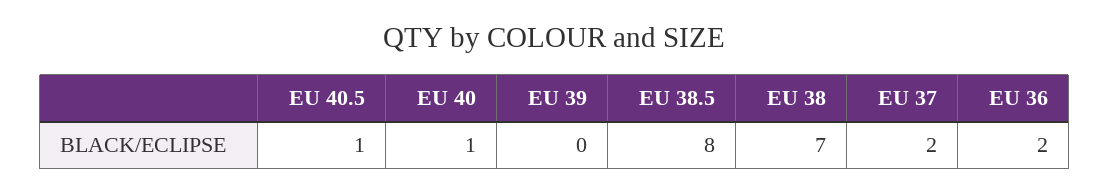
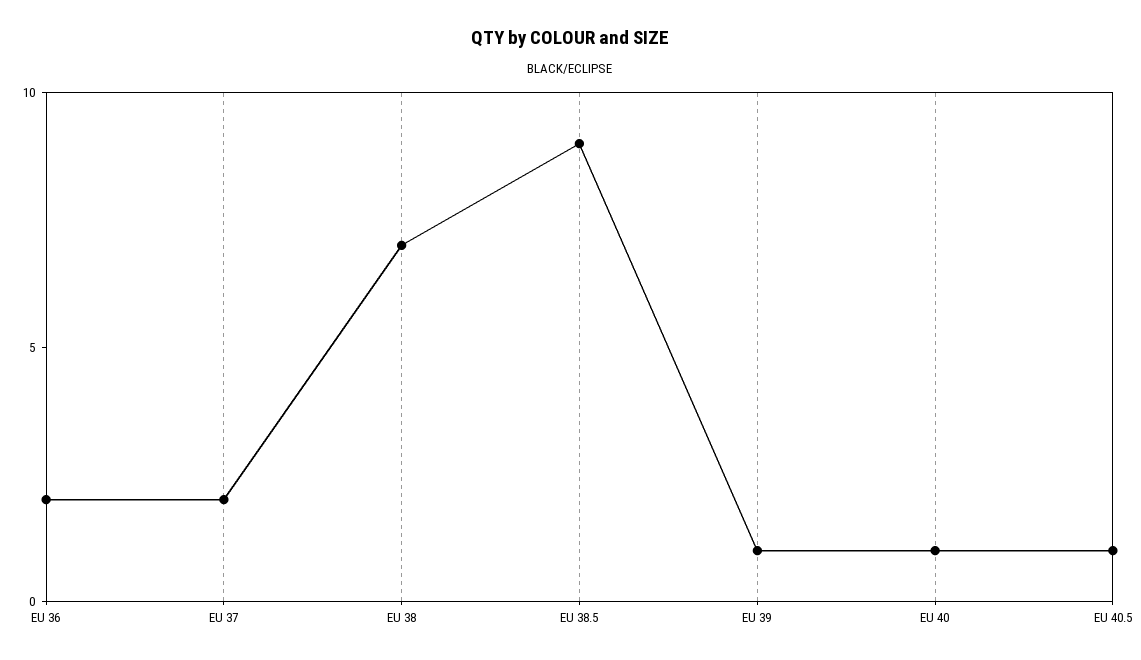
EU 39: 0 -> 1
EU 38.5: 8 -> 9

